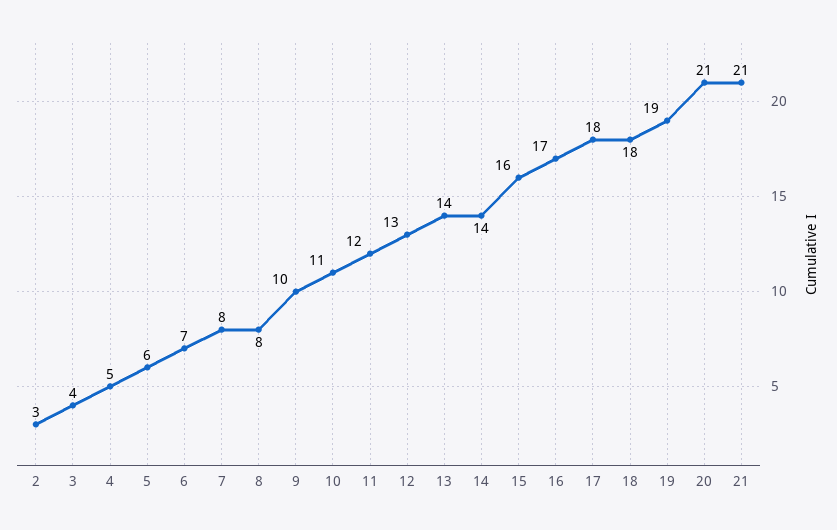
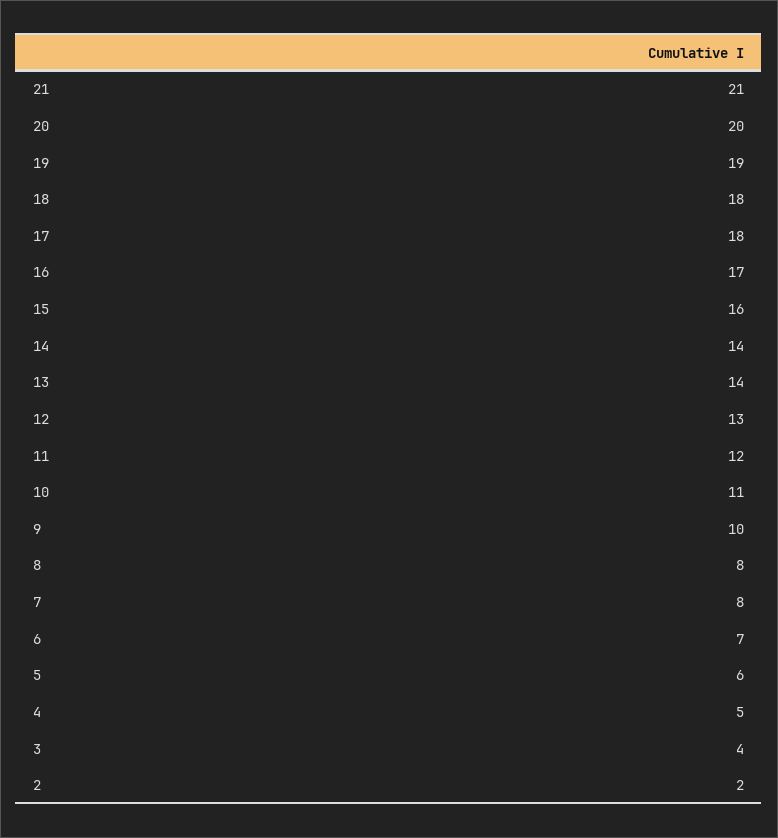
2: 3 -> 2
20: 21 -> 20

